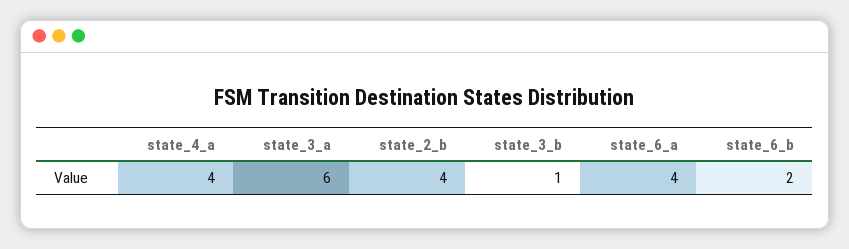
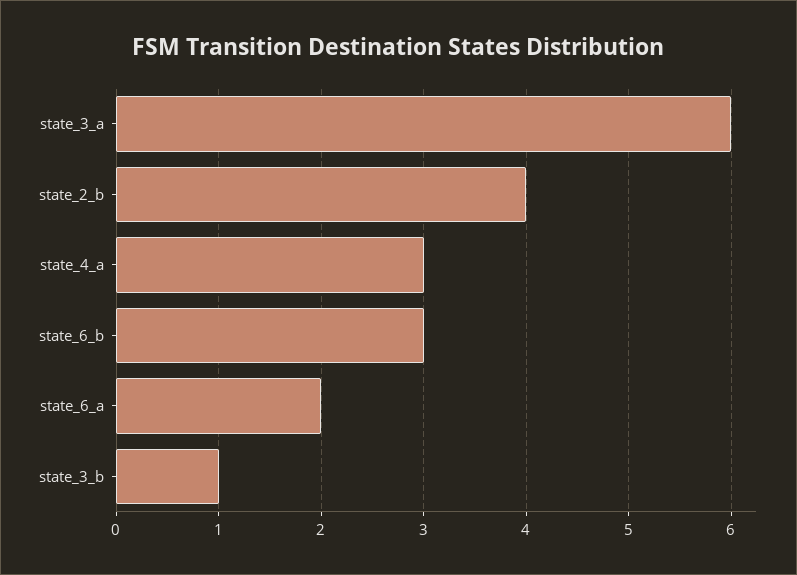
state_4_a: 4 -> 3
state_6_a: 4 -> 2
state_6_b: 2 -> 3

